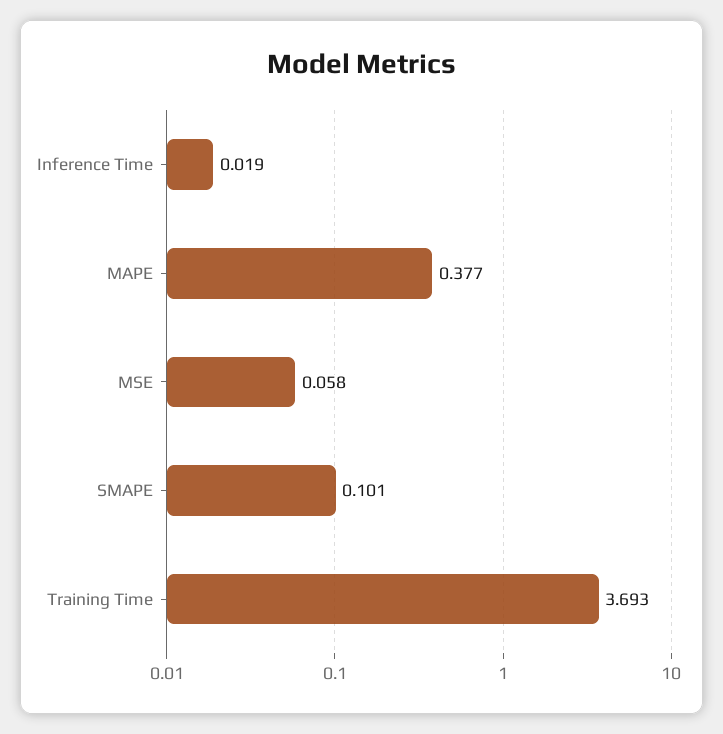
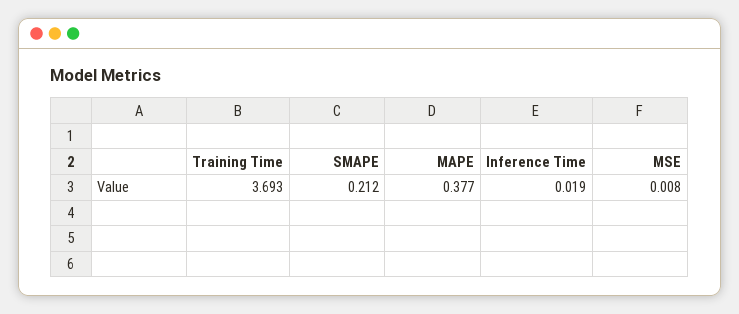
MSE: 0.058 -> 0.008
SMAPE: 0.101 -> 0.212

